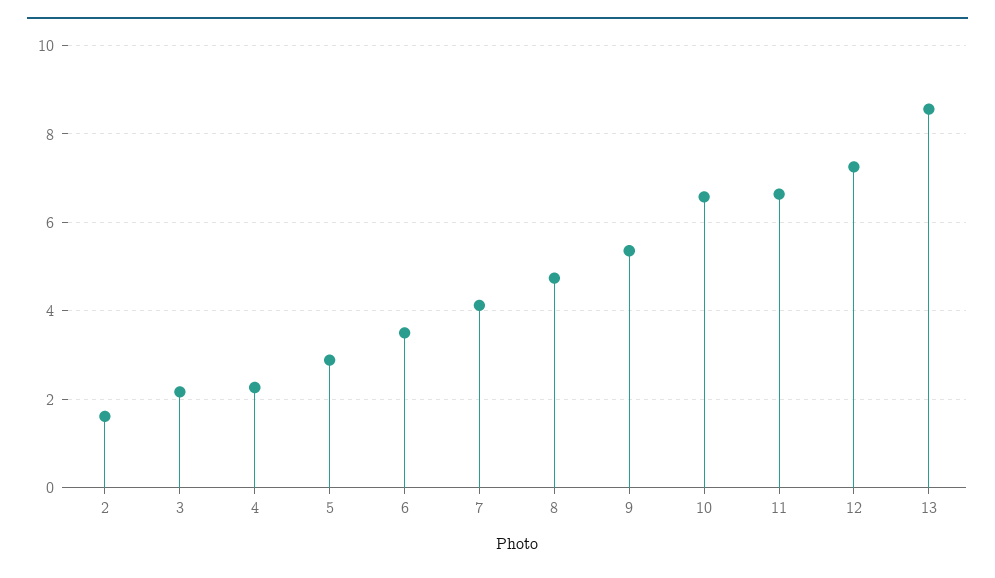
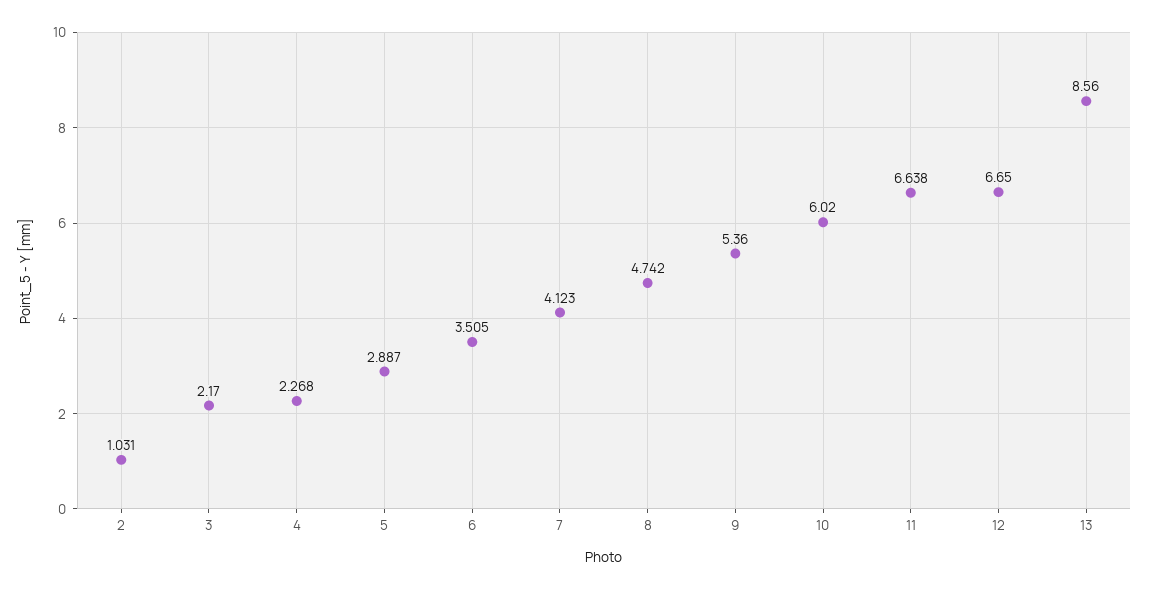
2: 1.6 -> 1.031
10: 6.6 -> 6.02
12: 7.2 -> 6.65

